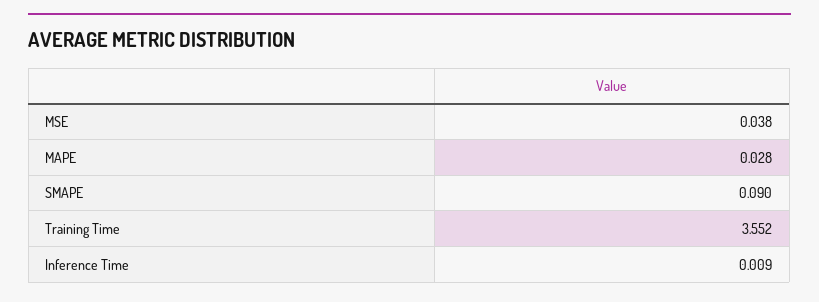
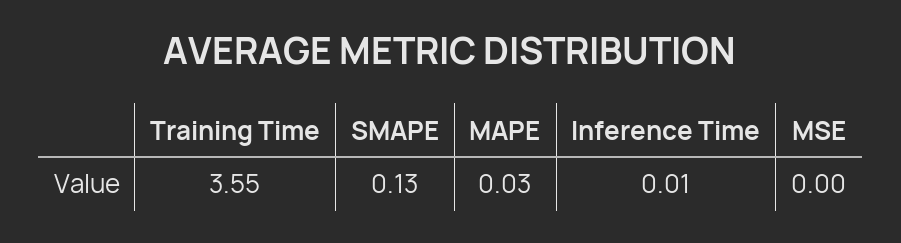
MSE: 0.038 -> 0
SMAPE: 0.09 -> 0.13

